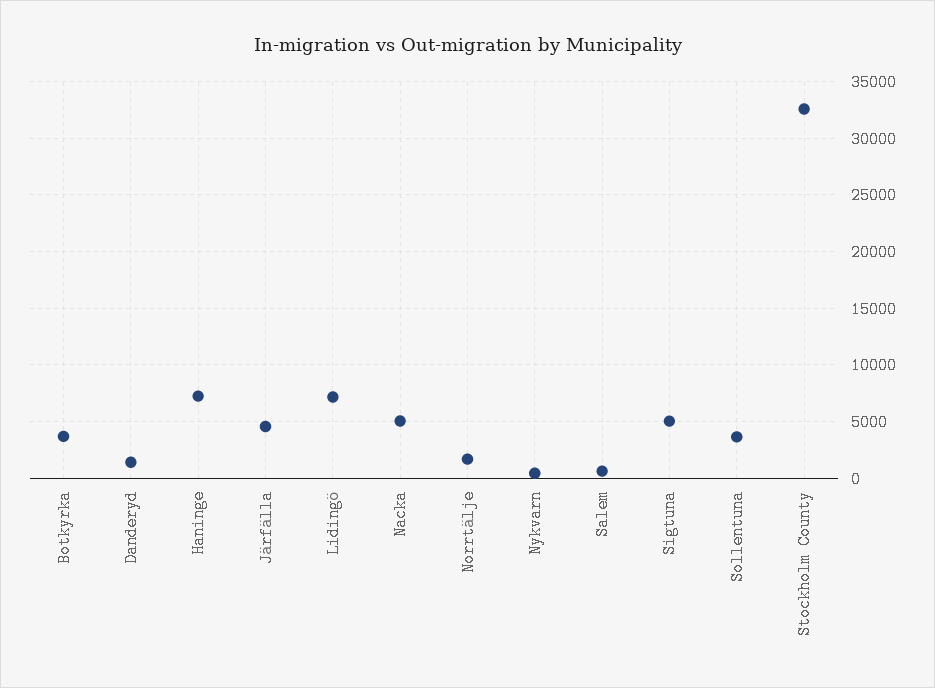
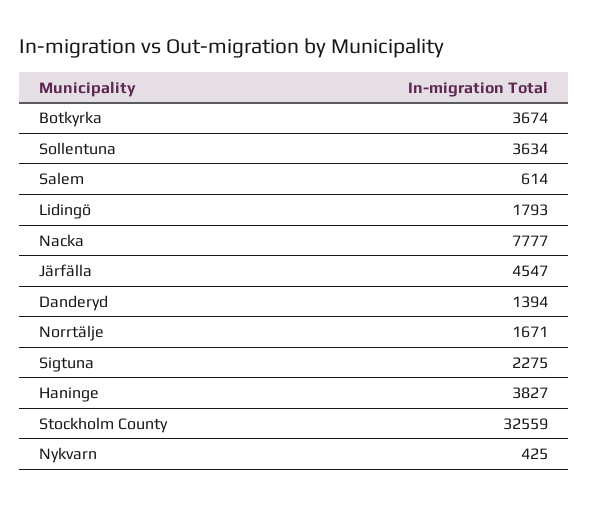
Haninge: 7000 -> 3827
Lidingö: 7000 -> 1793
Nacka: 5000 -> 7777
Sigtuna: 5000 -> 2275

